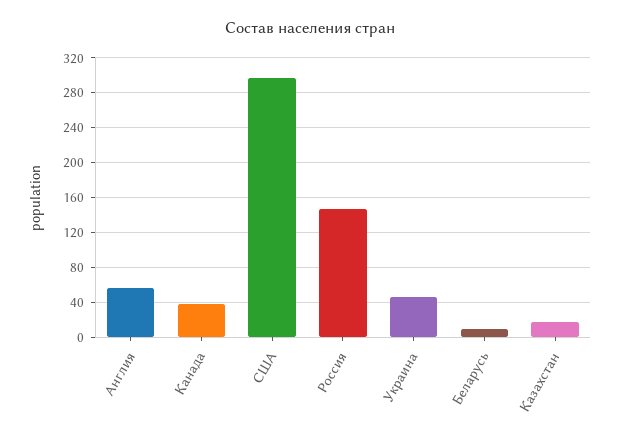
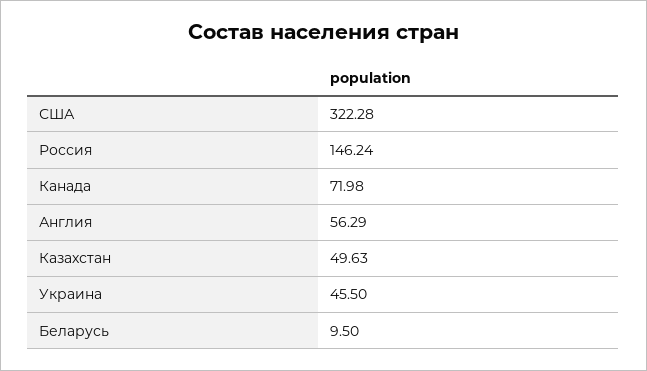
Канада: 40 -> 71.98
США: 300 -> 322.28
Казахстан: 20 -> 49.63

